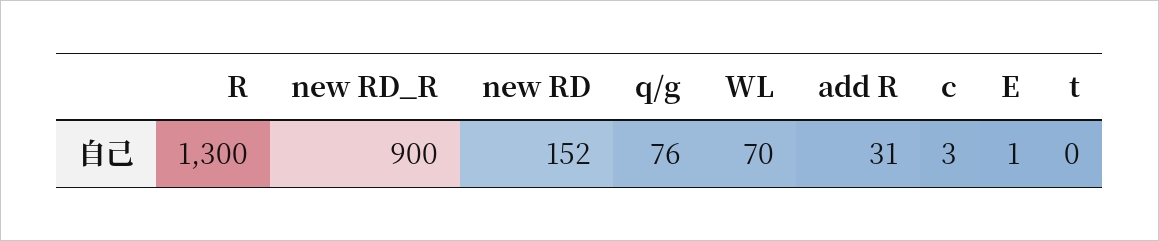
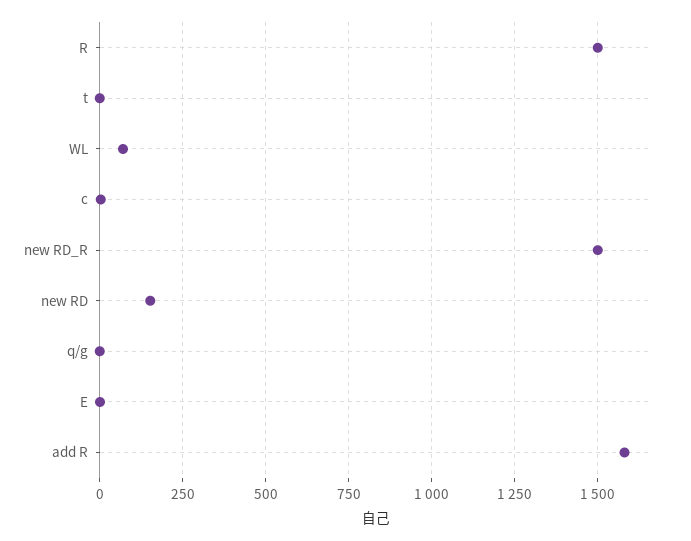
R: 1300 -> 1500
new RD_R: 900 -> 1500
q/g: 76 -> 0
add R: 31 -> 1575

